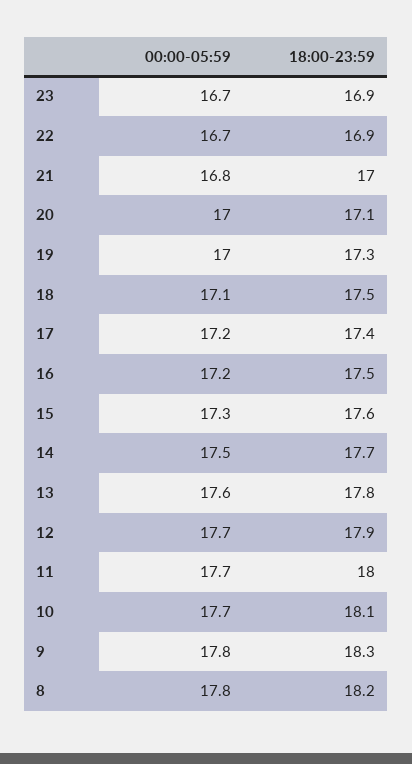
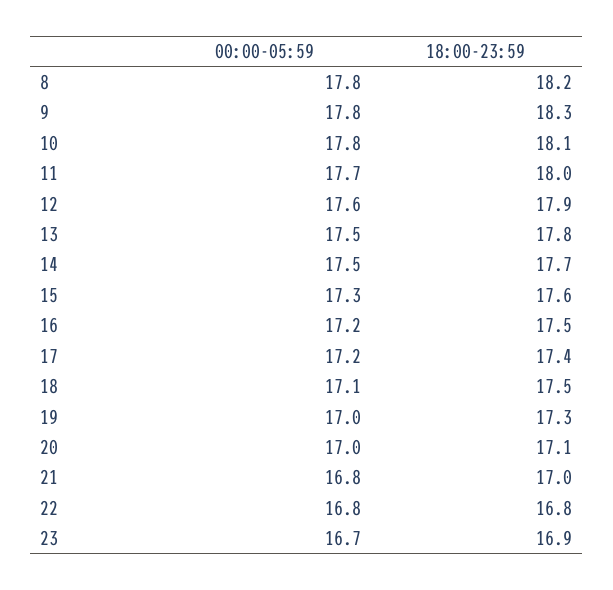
00:00-05:59, 22: 16.7 -> 16.8
18:00-23:59, 22: 16.9 -> 16.8
00:00-05:59, 13: 17.6 -> 17.5
00:00-05:59, 12: 17.7 -> 17.6
00:00-05:59, 10: 17.7 -> 17.8

